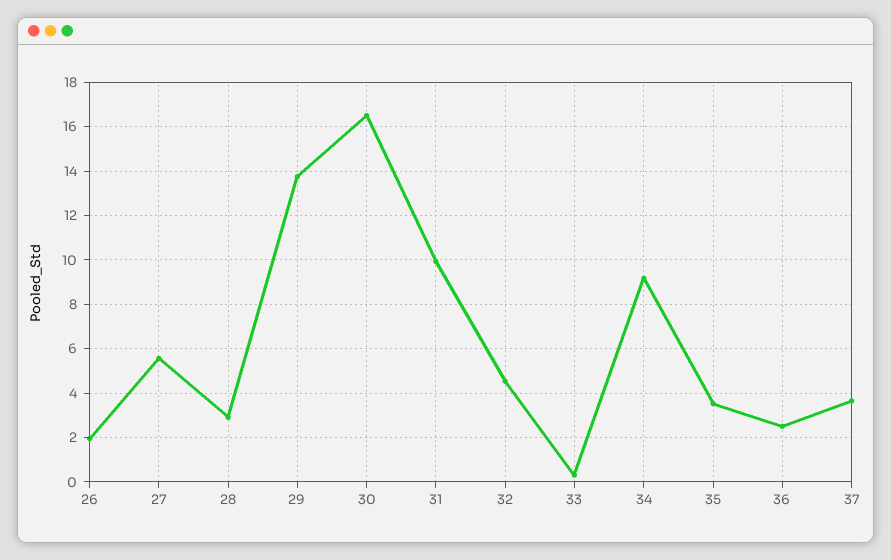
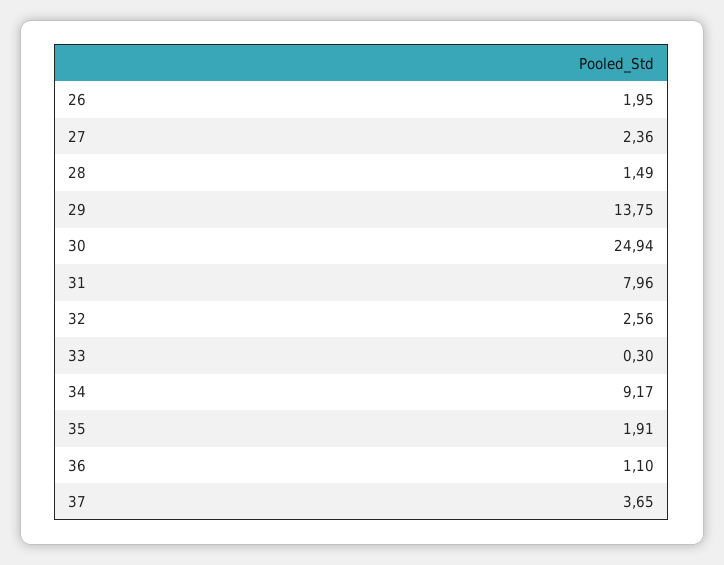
27: 5.5 -> 2.36
28: 3 -> 1.49
30: 16.5 -> 24.94
31: 10 -> 7.96
32: 4.5 -> 2.56
35: 3.5 -> 1.91
36: 2.5 -> 1.1

